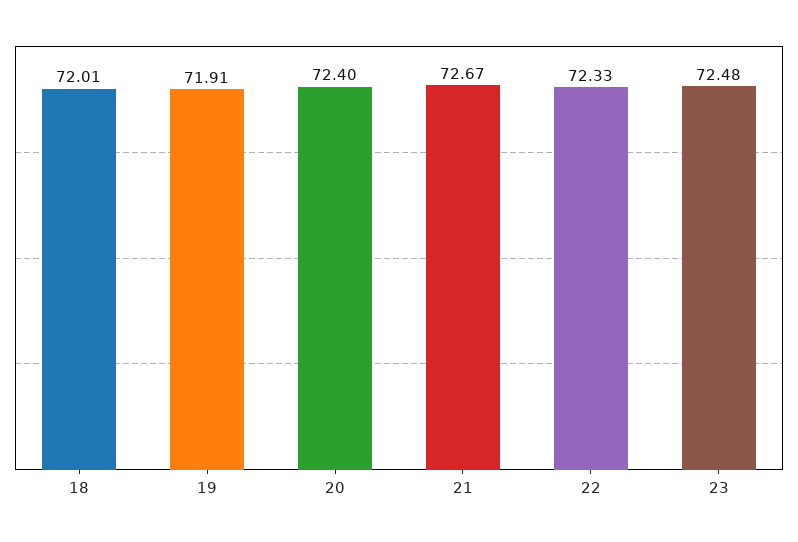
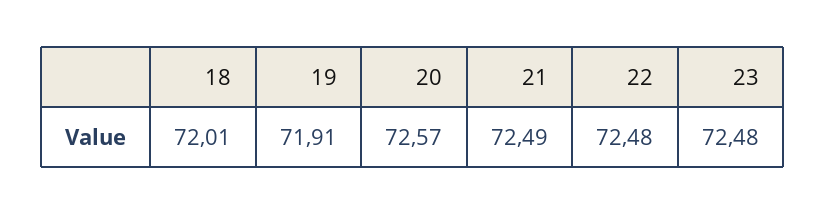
20: 72.4 -> 72.57
21: 72.67 -> 72.49
22: 72.33 -> 72.48

